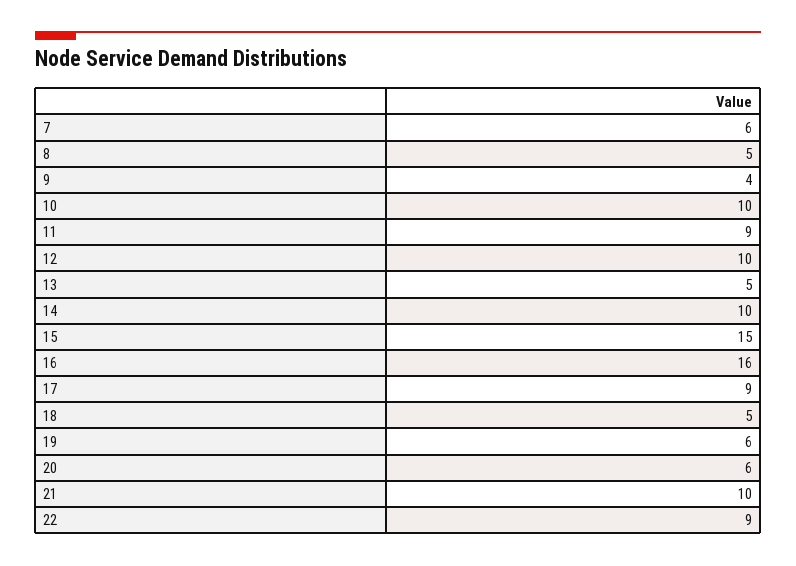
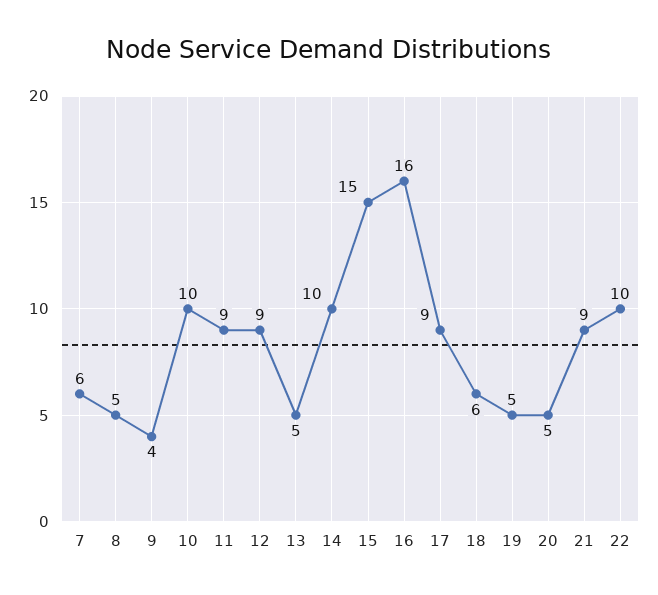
12: 10 -> 9
18: 5 -> 6
19: 6 -> 5
20: 6 -> 5
21: 10 -> 9
22: 9 -> 10

